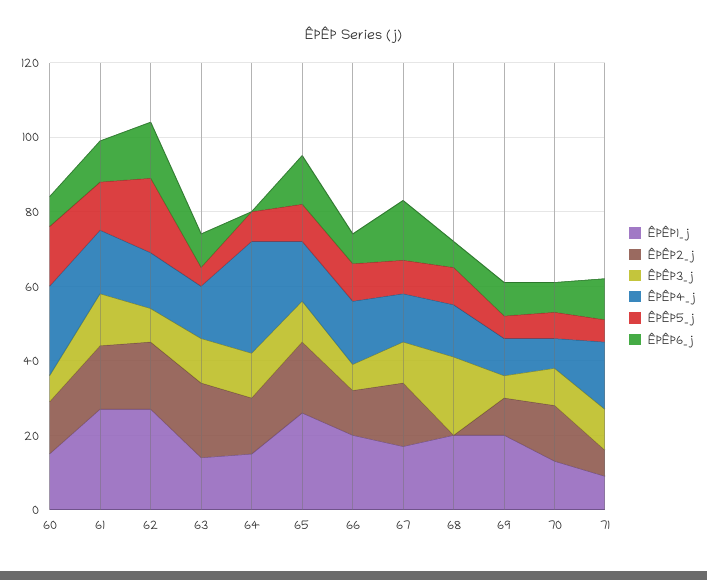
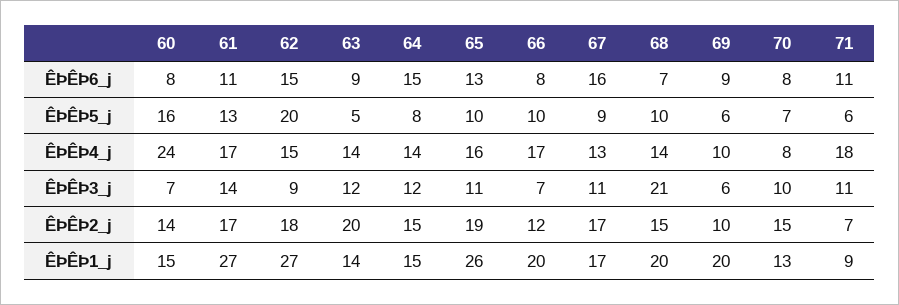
ÊÞÊÞ4_j, 64: 30 -> 14
ÊÞÊÞ6_j, 64: 0 -> 15
ÊÞÊÞ2_j, 68: 0 -> 15

